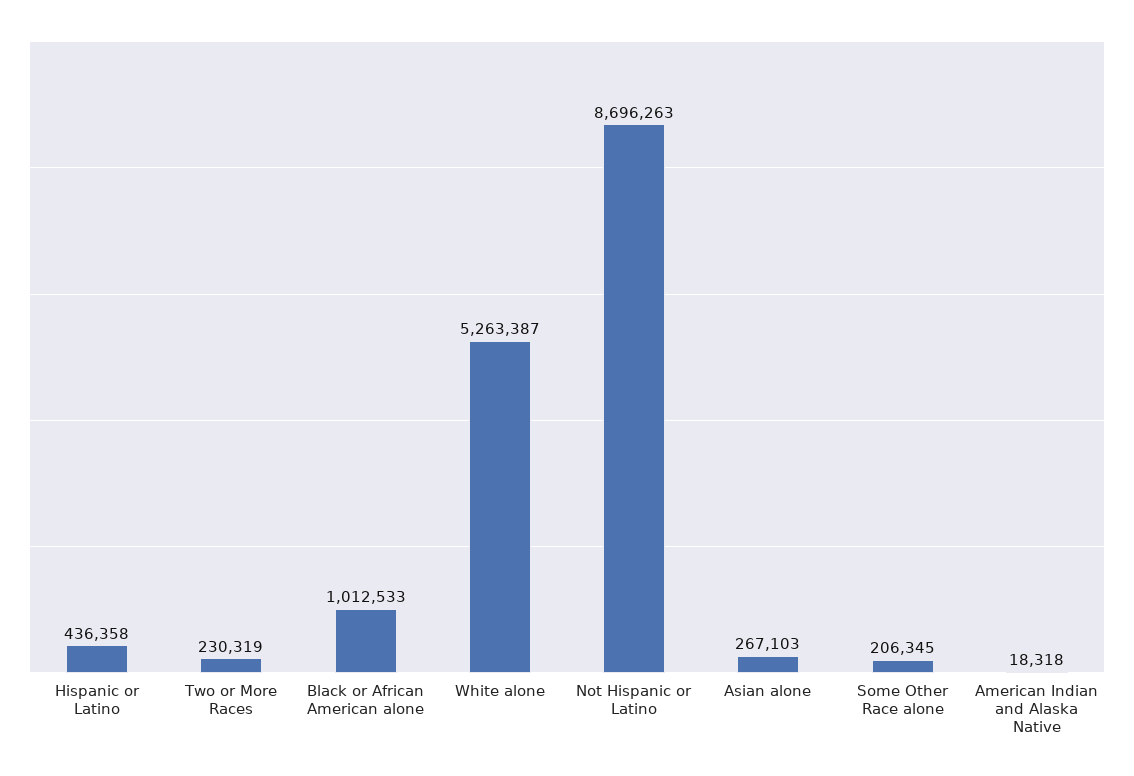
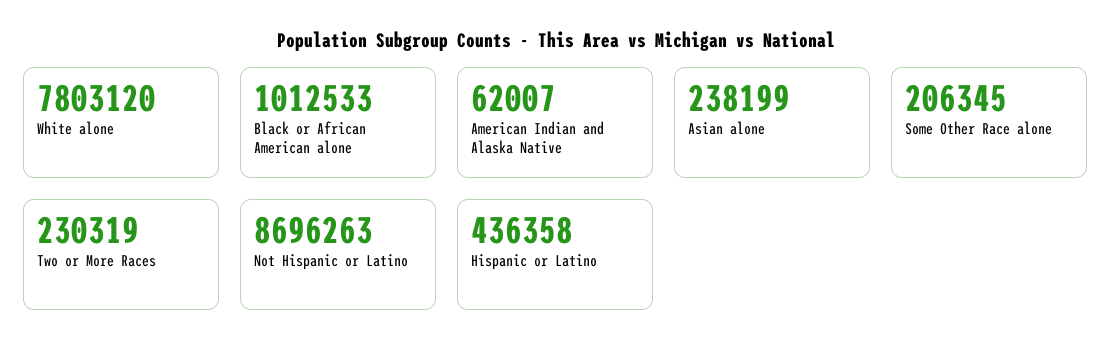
White alone: 5263387 -> 7803120
Asian alone: 267103 -> 238199
American Indian and Alaska Native: 18318 -> 62007

